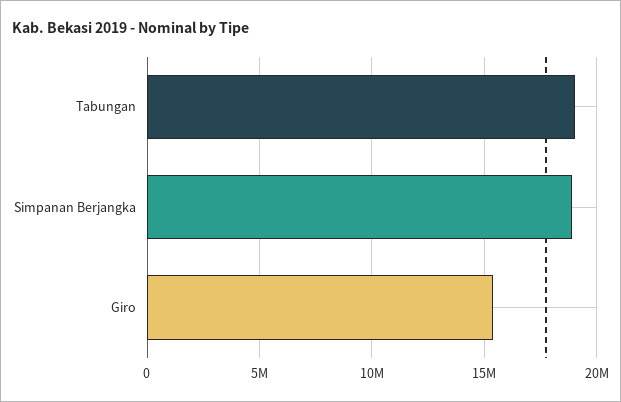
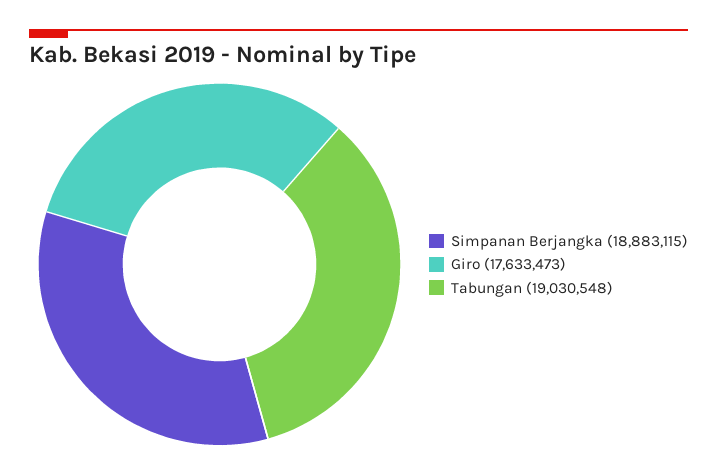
Giro: 15500000 -> 17633473

